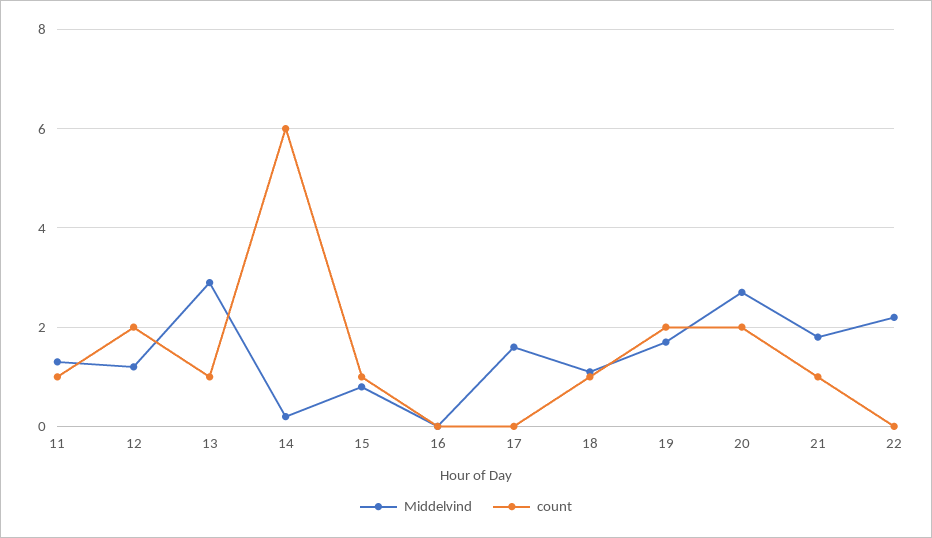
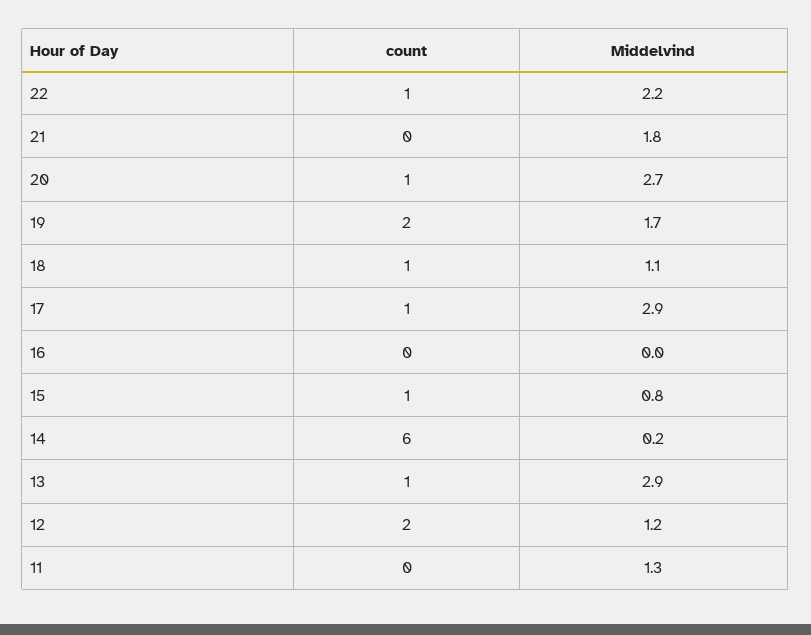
count, 11: 1 -> 0
Middelvind, 17: 1.5 -> 2.9
count, 17: 0 -> 1
count, 20: 2 -> 1
count, 21: 1 -> 0
count, 22: 0 -> 1

